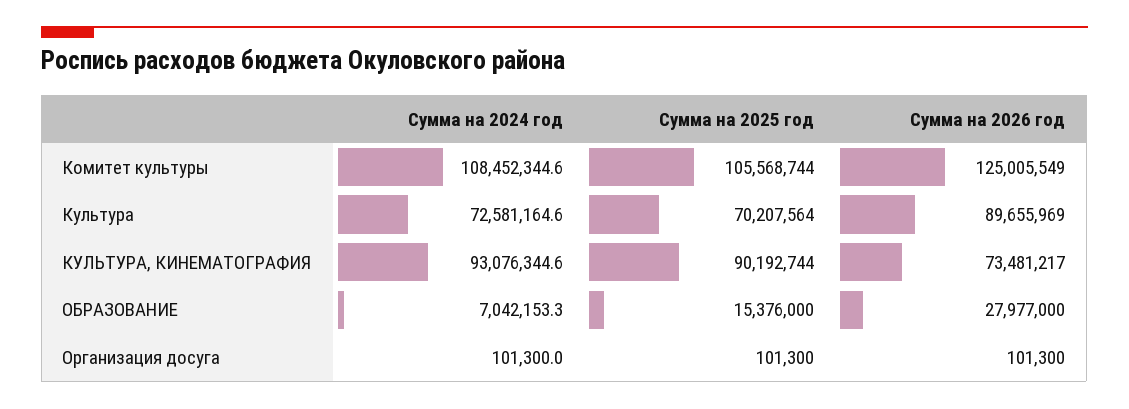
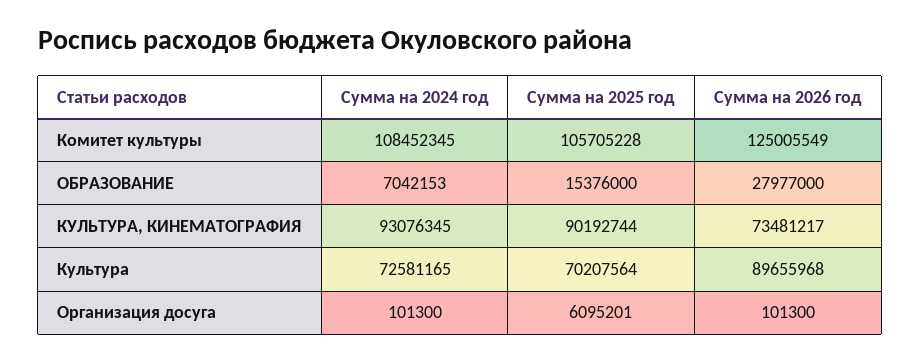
Сумма на 2025 год, Комитет культуры: 105568744 -> 105705228
Сумма на 2026 год, Культура: 89655969 -> 89655968
Сумма на 2025 год, Организация досуга: 101300 -> 6095201

